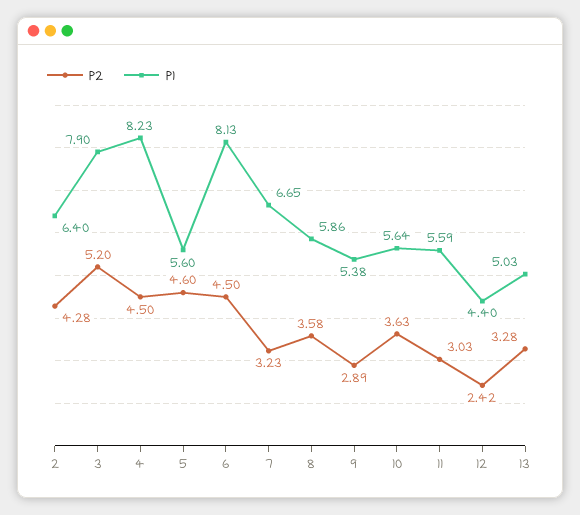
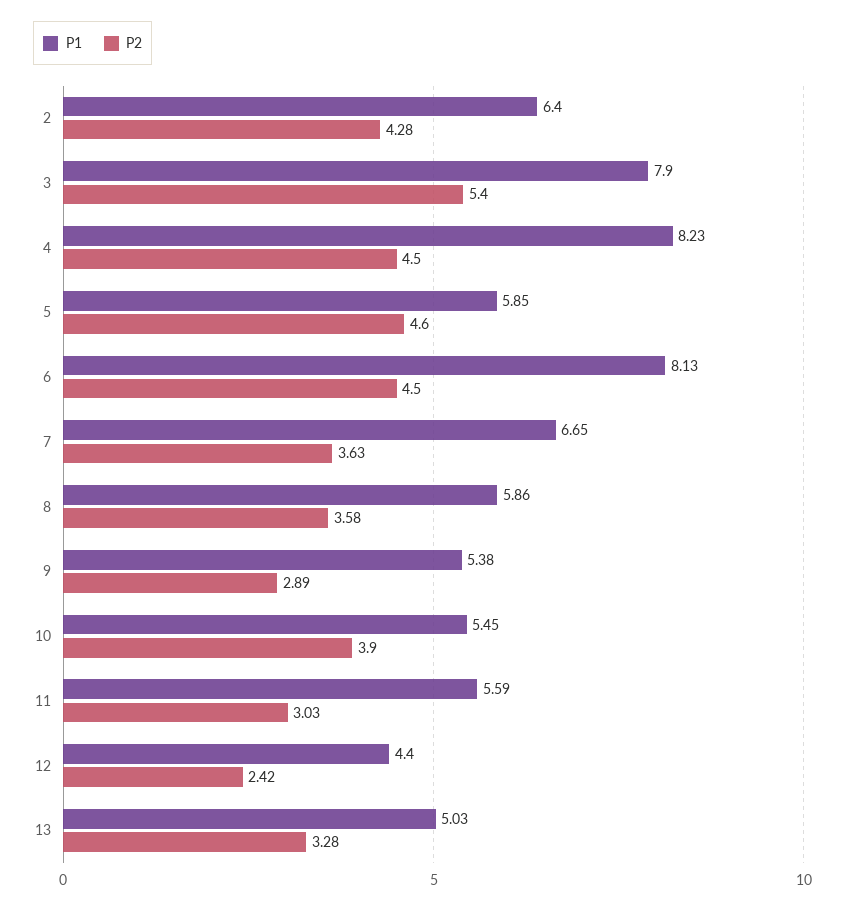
P2, 3: 5.2 -> 5.4
P1, 5: 5.6 -> 5.85
P2, 7: 3.23 -> 3.63
P2, 10: 3.63 -> 3.9
P1, 10: 5.64 -> 5.45

